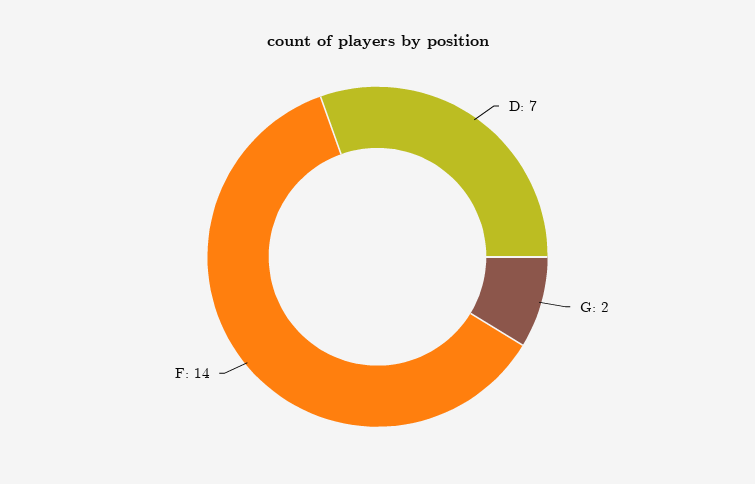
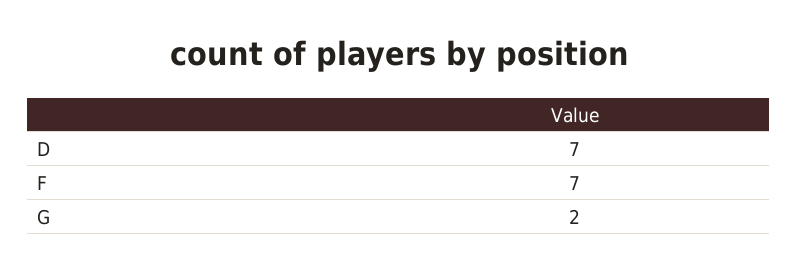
F: 14 -> 7

